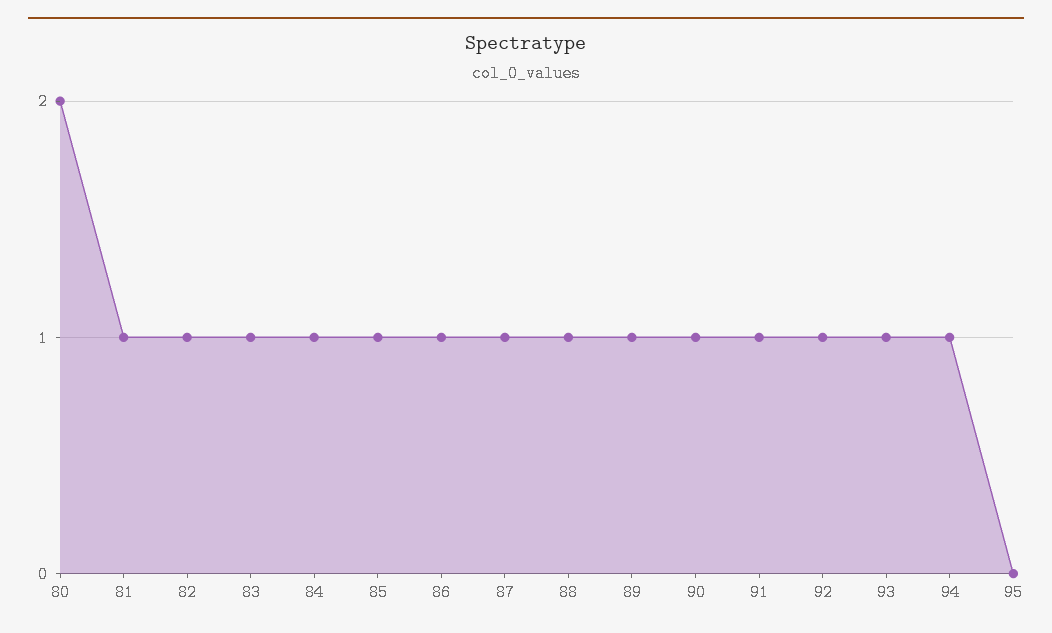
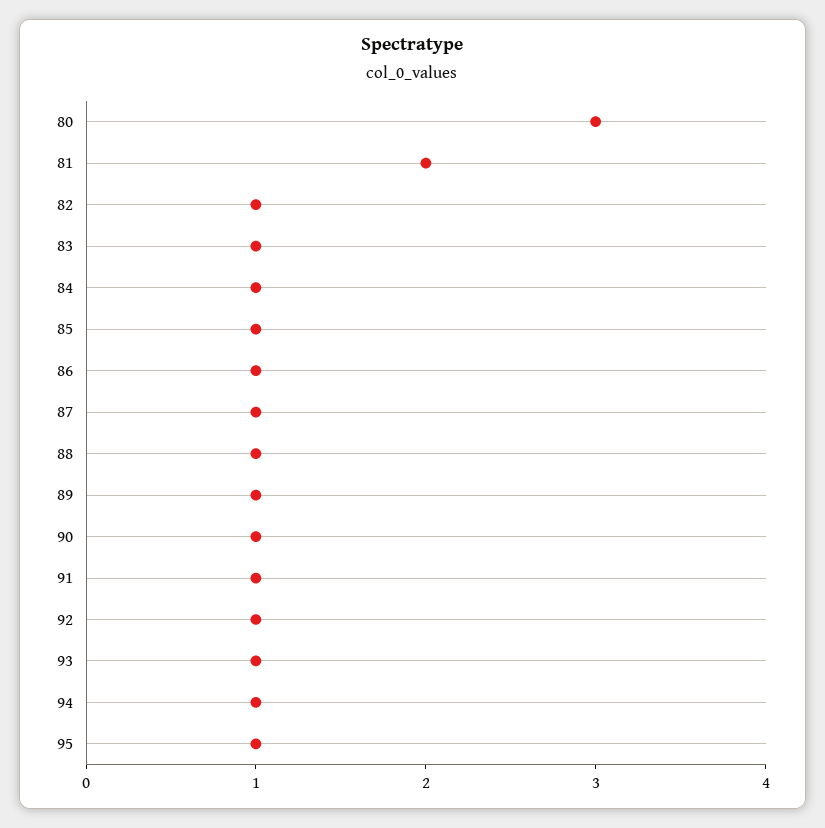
80: 2 -> 3
81: 1 -> 2
95: 0 -> 1

